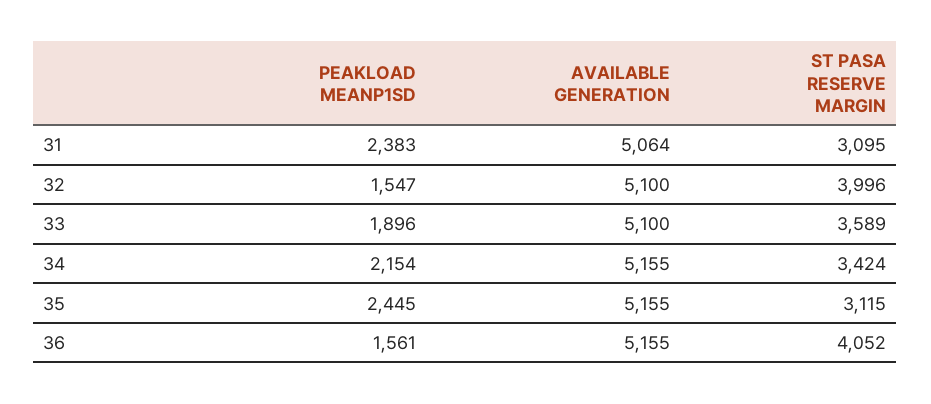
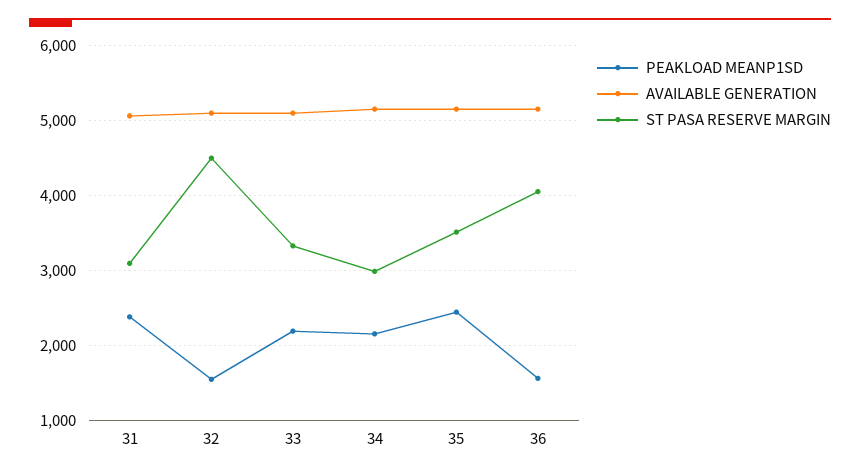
ST PASA RESERVE MARGIN, 32: 3996 -> 4500
PEAKLOAD MEANP1SD, 33: 1896 -> 2200
ST PASA RESERVE MARGIN, 33: 3589 -> 3300
ST PASA RESERVE MARGIN, 34: 3424 -> 3000
ST PASA RESERVE MARGIN, 35: 3115 -> 3500

